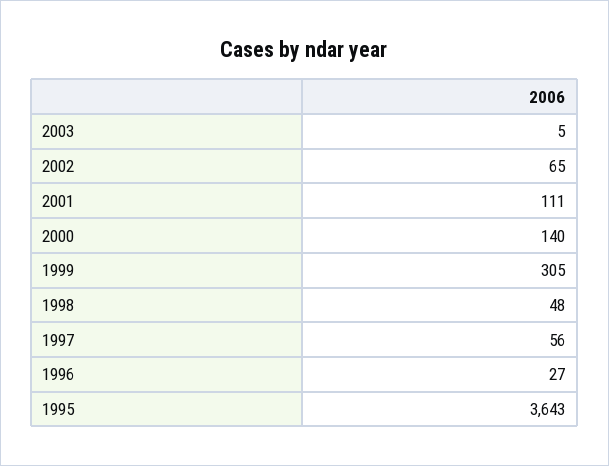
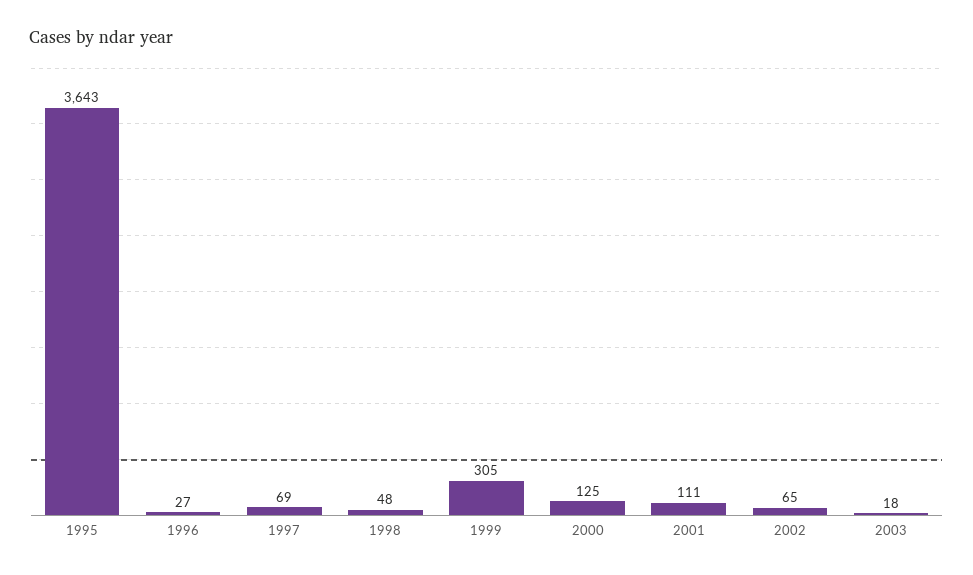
2003: 5 -> 18
2000: 140 -> 125
1997: 56 -> 69

